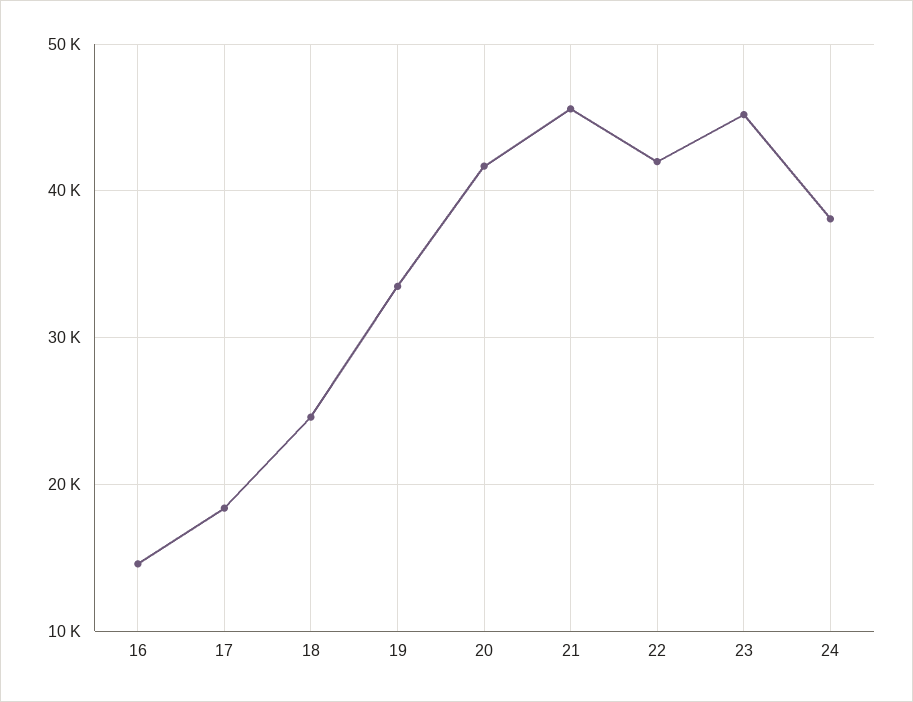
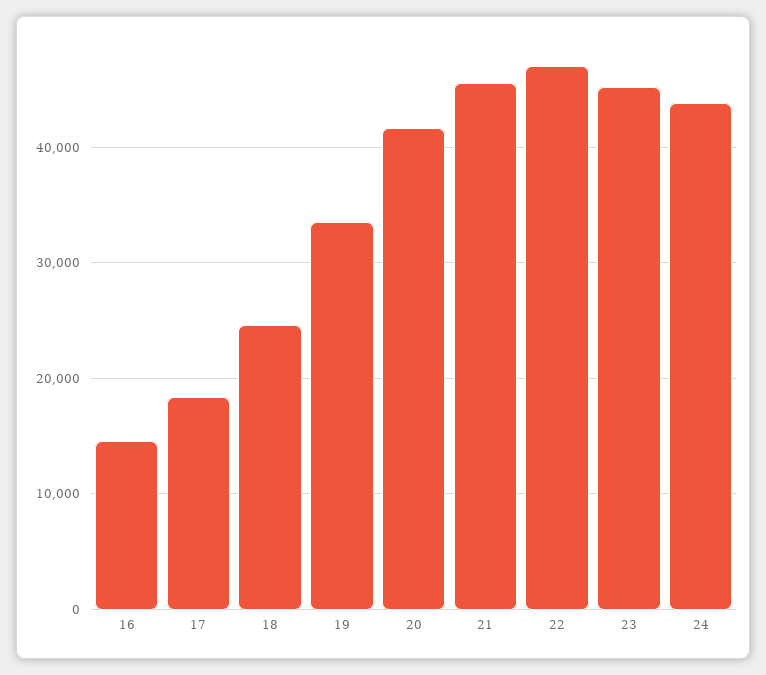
22: 42000 -> 47000
24: 38000 -> 44000

